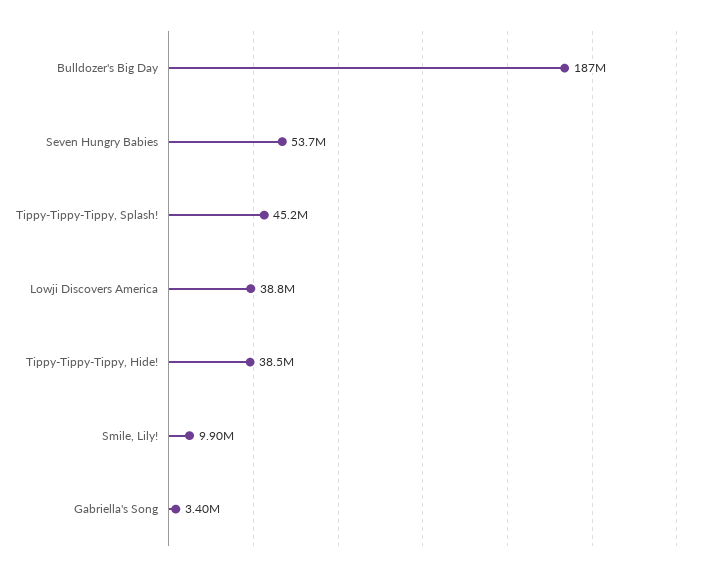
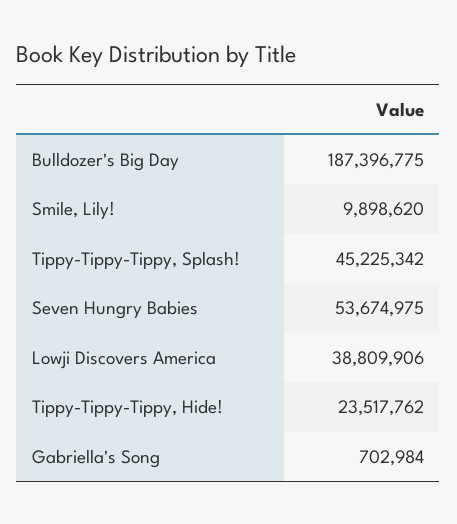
Tippy-Tippy-Tippy, Hide!: 38500000 -> 23517762
Gabriella's Song: 3400000 -> 702984

